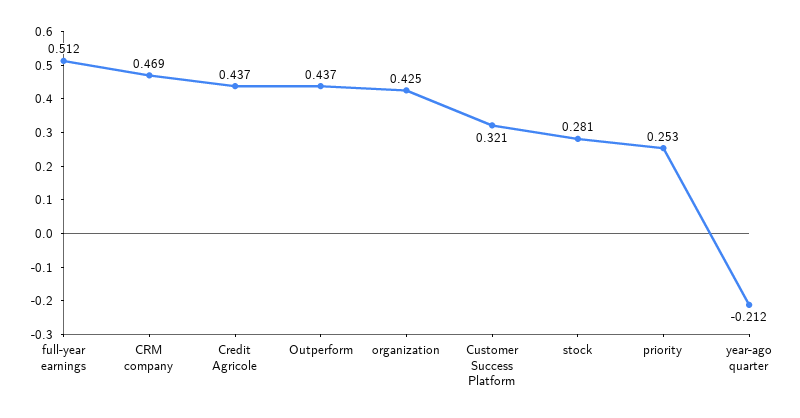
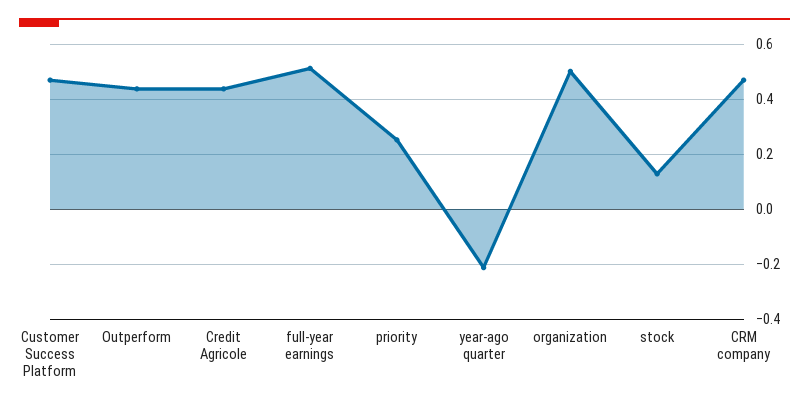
organization: 0.425 -> 0.5
Customer Success Platform: 0.321 -> 0.475
stock: 0.281 -> 0.125

